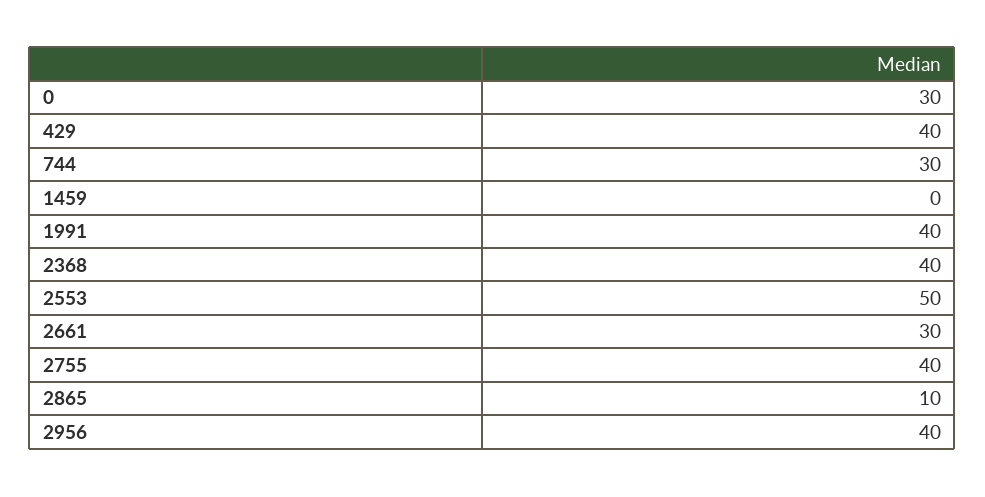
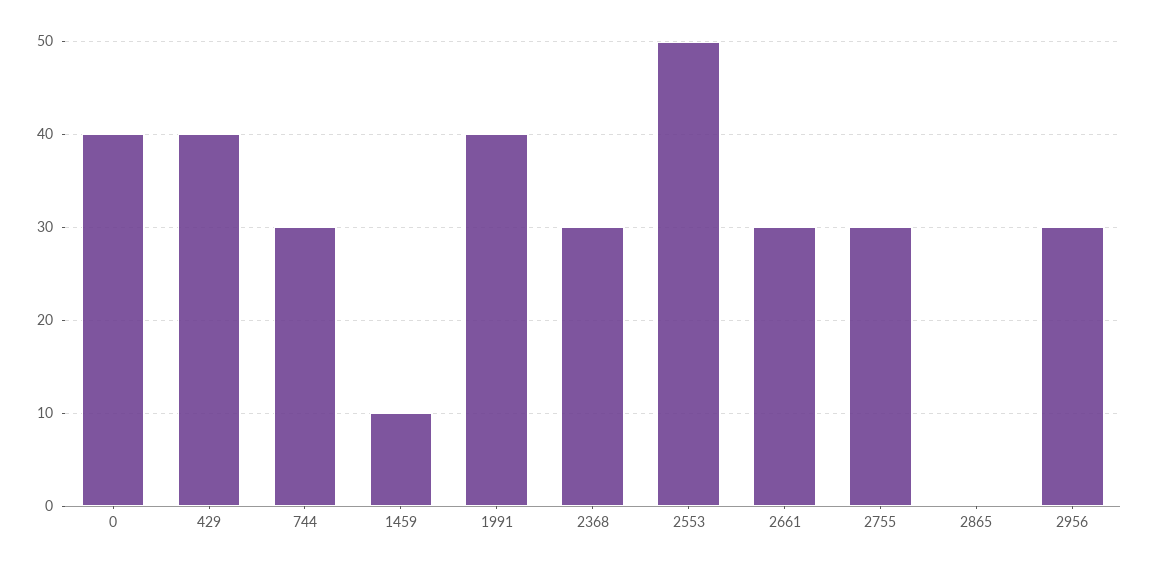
0: 30 -> 40
1459: 0 -> 10
2368: 40 -> 30
2755: 40 -> 30
2865: 10 -> 0
2956: 40 -> 30

